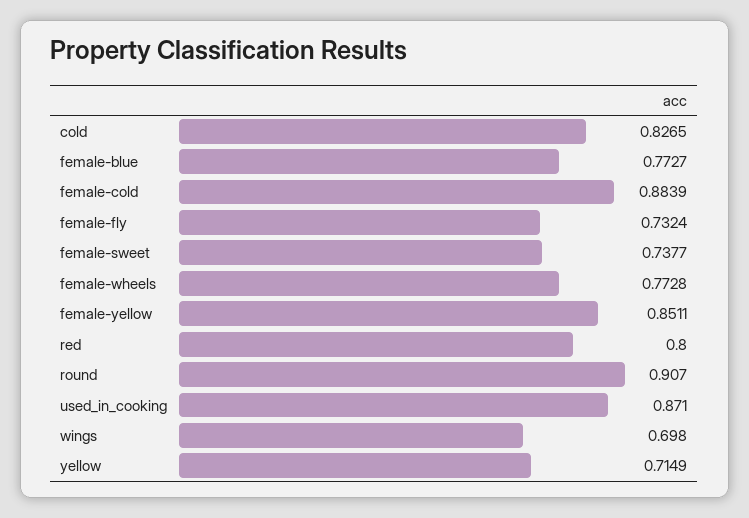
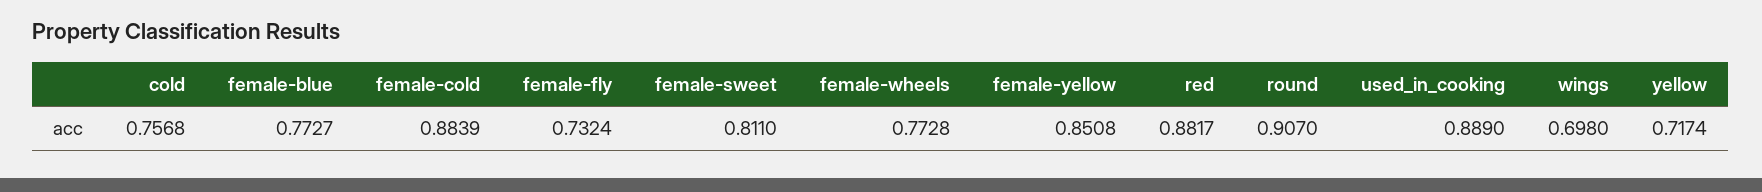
cold: 0.8265 -> 0.7568
female-sweet: 0.7377 -> 0.811
female-yellow: 0.8511 -> 0.8508
red: 0.8 -> 0.8817
used_in_cooking: 0.871 -> 0.889
yellow: 0.7149 -> 0.7174

